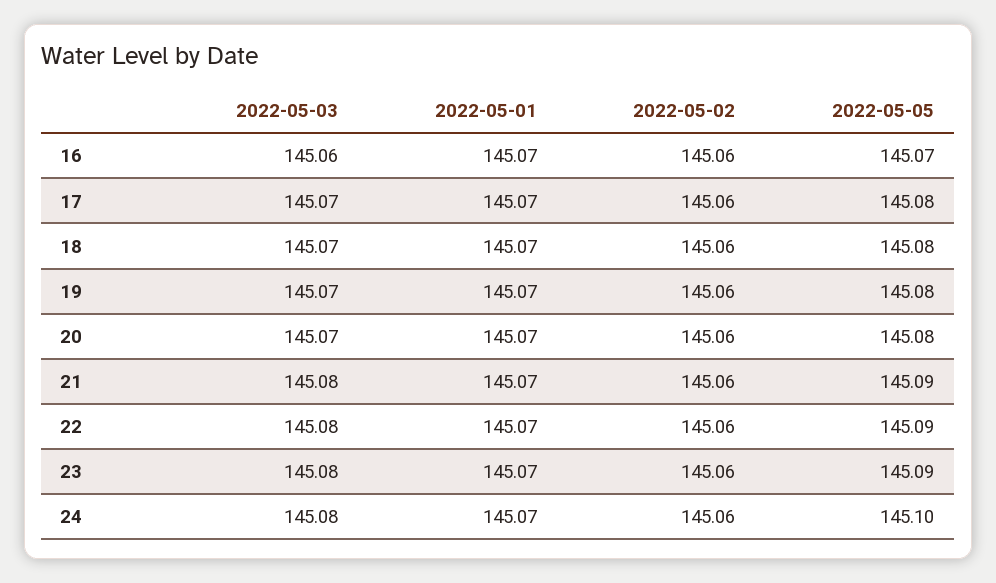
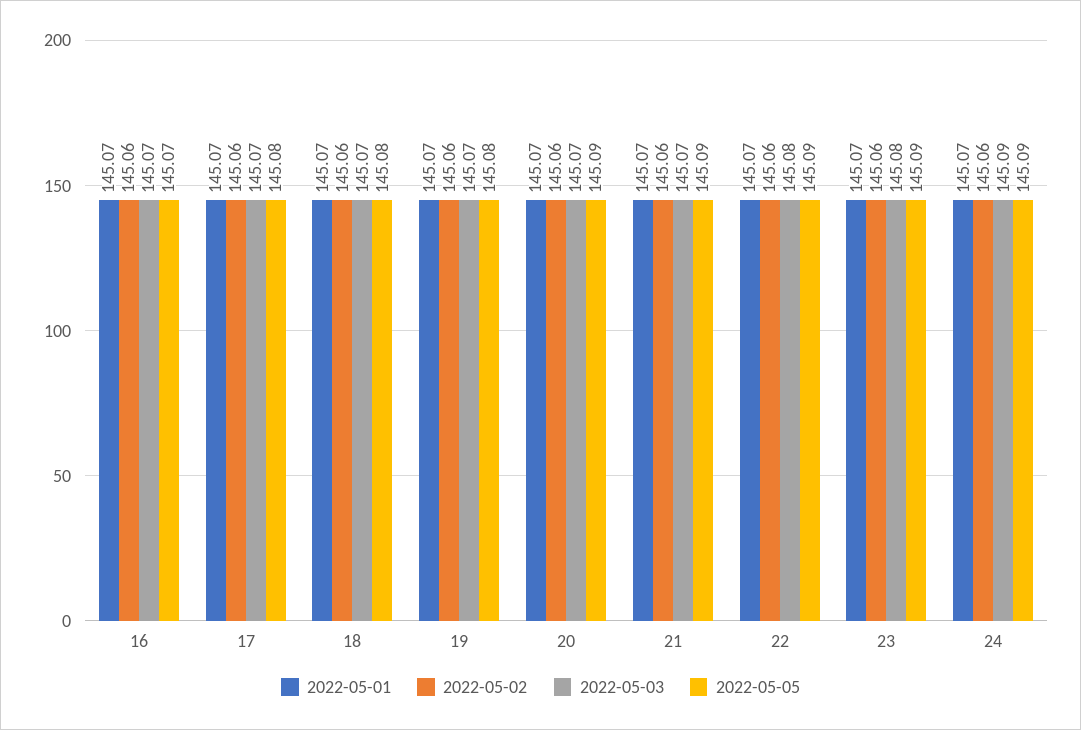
2022-05-03, 16: 145.06 -> 145.07
2022-05-05, 20: 145.08 -> 145.09
2022-05-03, 21: 145.08 -> 145.07
2022-05-03, 24: 145.08 -> 145.09
2022-05-05, 24: 145.1 -> 145.09

